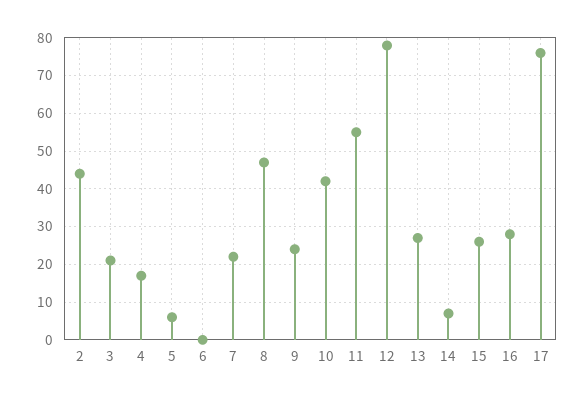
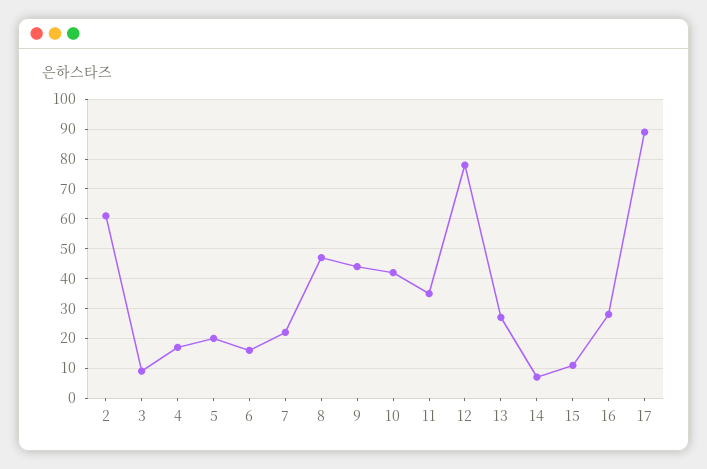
2: 45 -> 60
3: 20 -> 10
5: 5 -> 20
6: 0 -> 15
9: 25 -> 45
11: 55 -> 35
15: 25 -> 10
17: 75 -> 90

